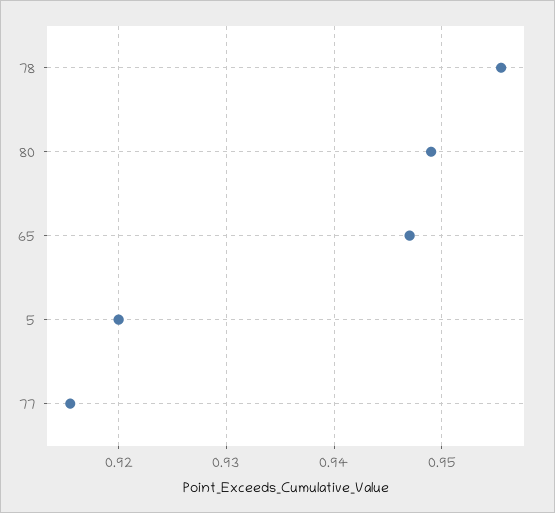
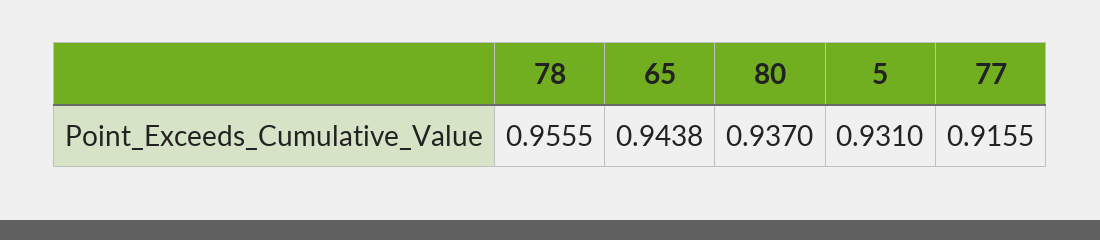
80: 0.949 -> 0.937
65: 0.947 -> 0.9438
5: 0.92 -> 0.931

